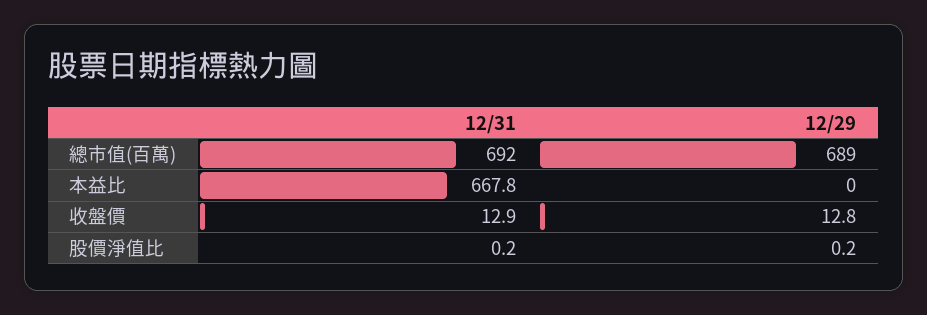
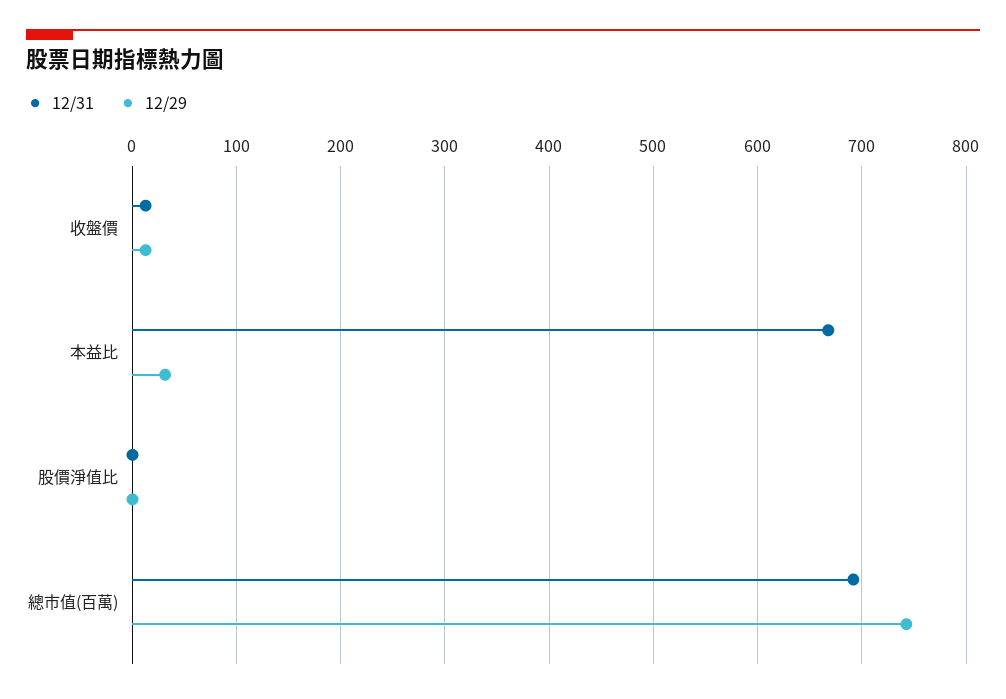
12/29, 總市值(百萬): 689 -> 740
12/29, 本益比: 0 -> 30

